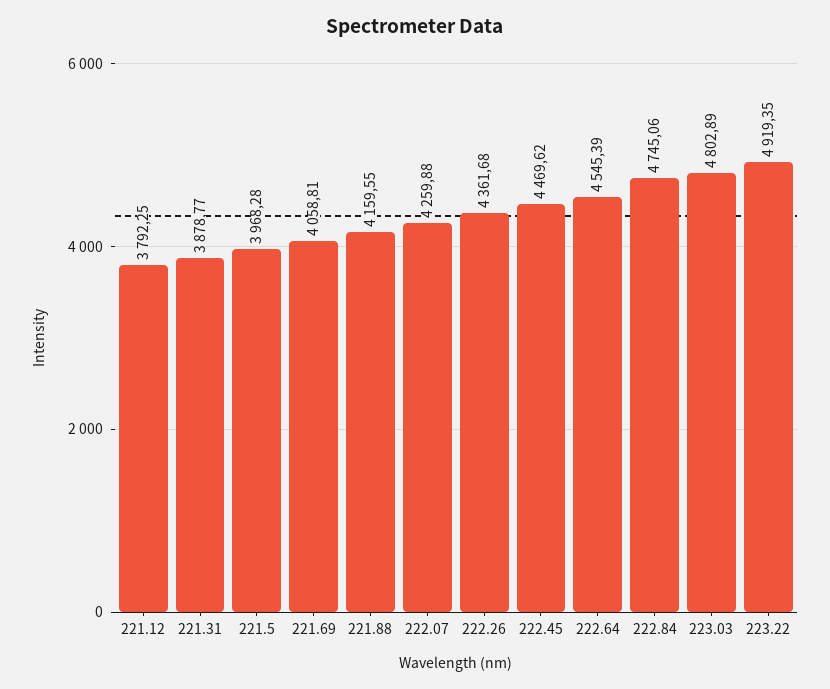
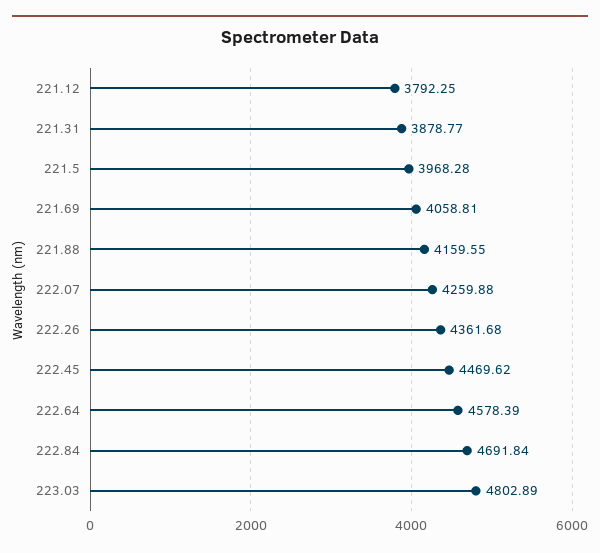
222.64: 4545.39 -> 4578.39
222.84: 4745.06 -> 4691.84
223.22: 4919.35 -> none

